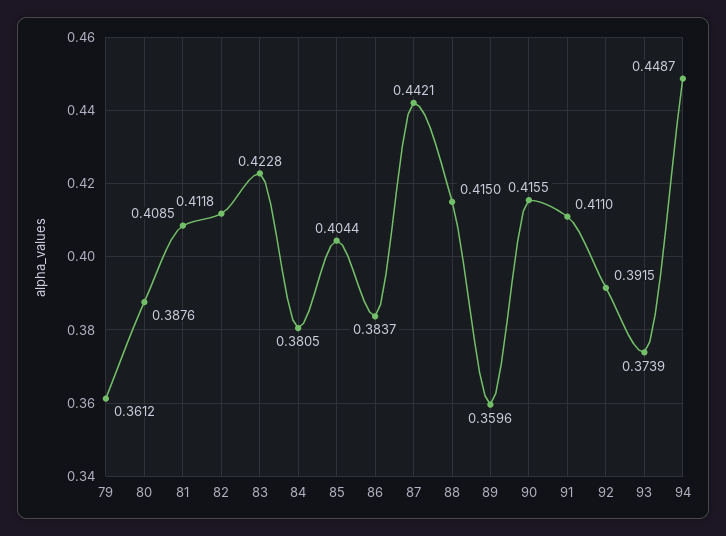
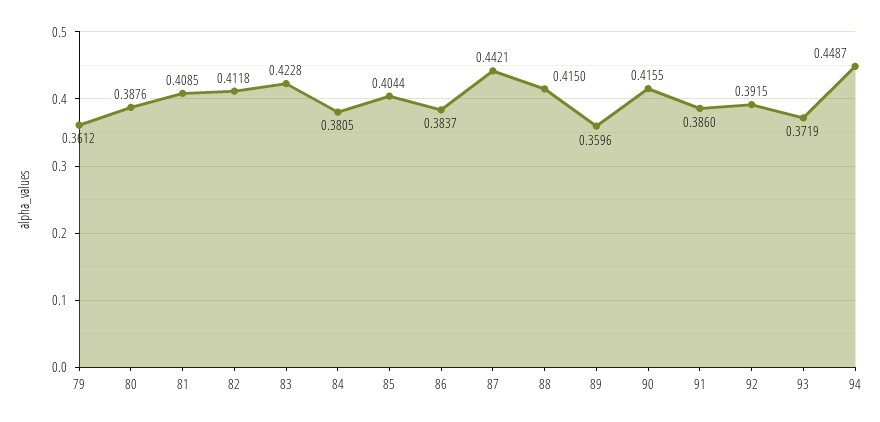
91: 0.411 -> 0.386
93: 0.3739 -> 0.3719

